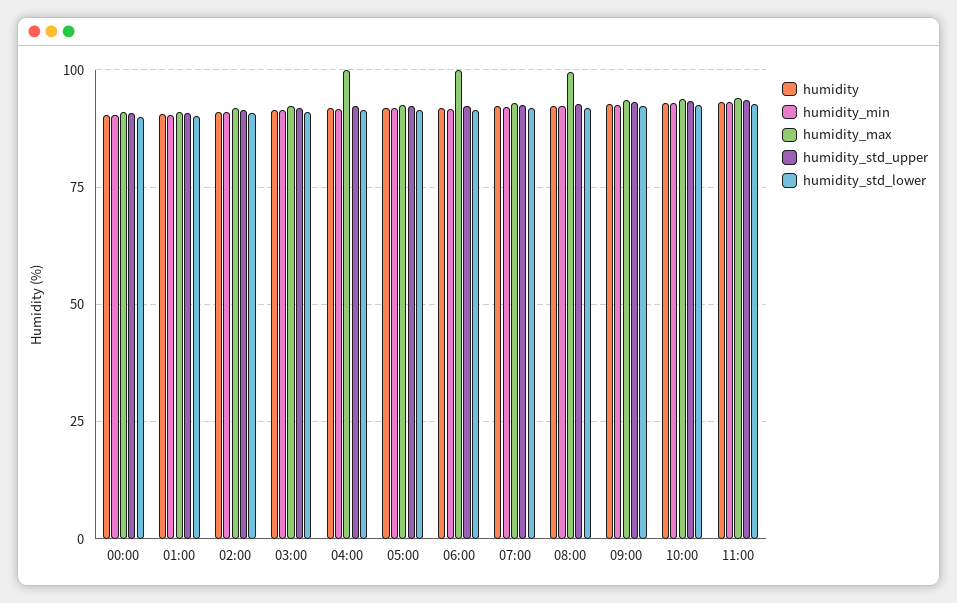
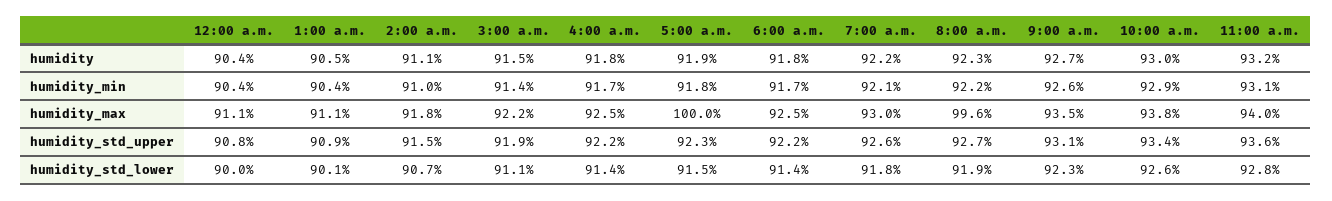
humidity_max, 04:00: 100 -> 92.5
humidity_max, 05:00: 92.5 -> 100
humidity_max, 06:00: 100 -> 92.5

